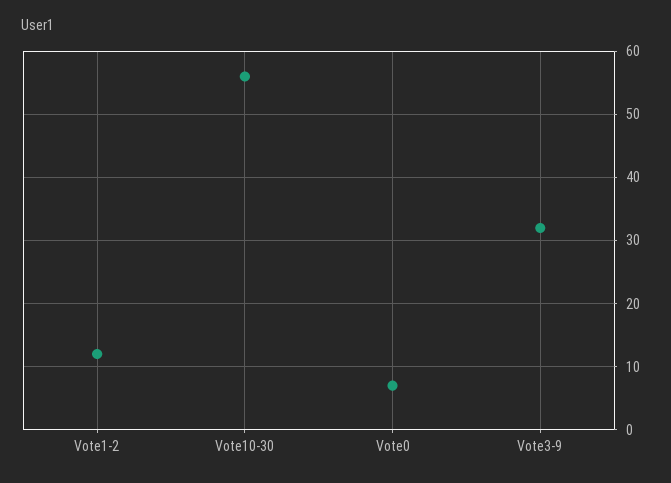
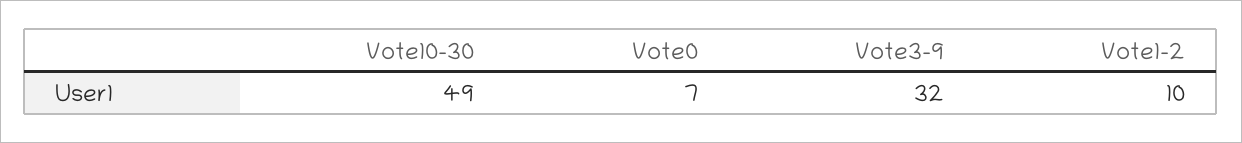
Vote1-2: 12 -> 10
Vote10-30: 56 -> 49

